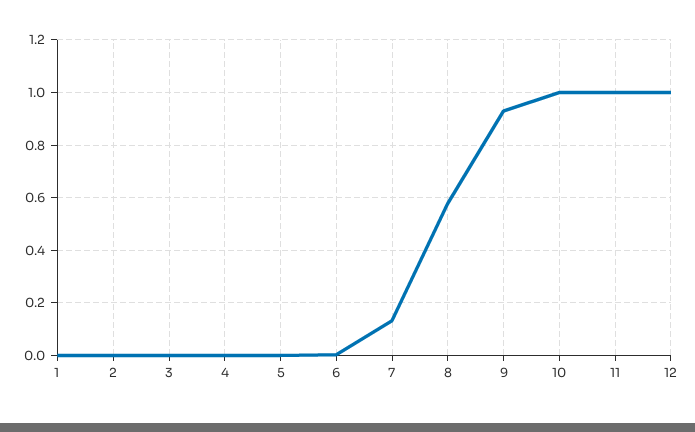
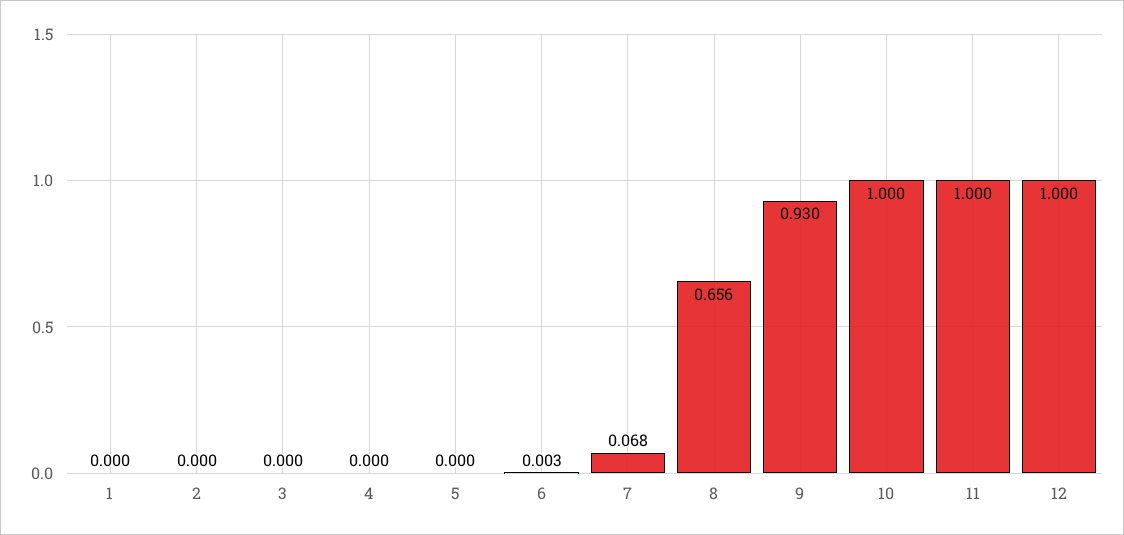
7: 0.125 -> 0.068
8: 0.575 -> 0.656

